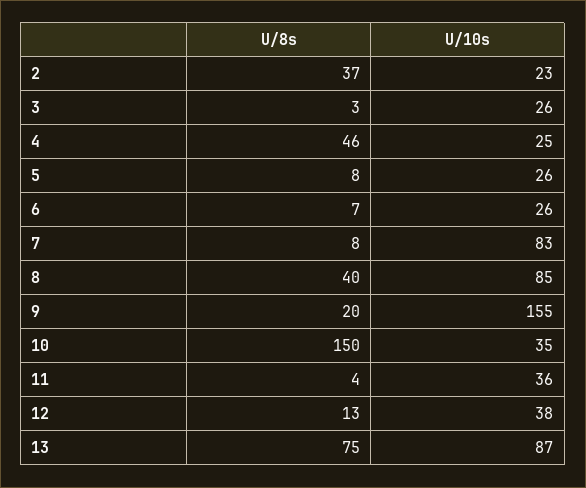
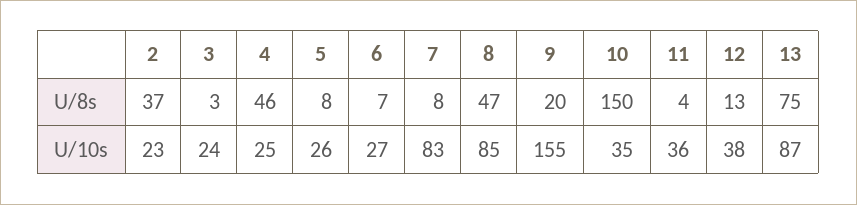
U/10s, 3: 26 -> 24
U/10s, 6: 26 -> 27
U/8s, 8: 40 -> 47

